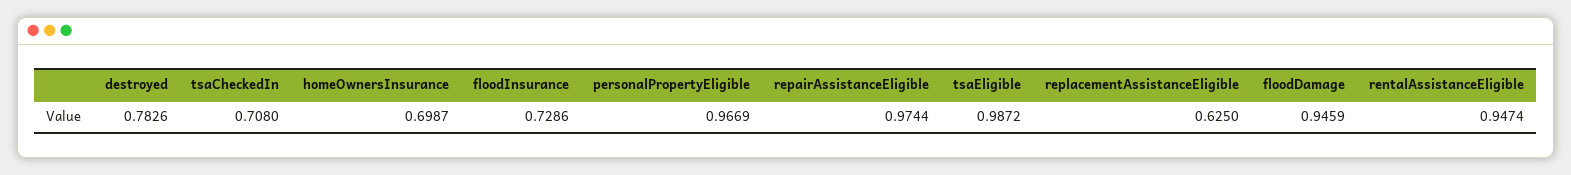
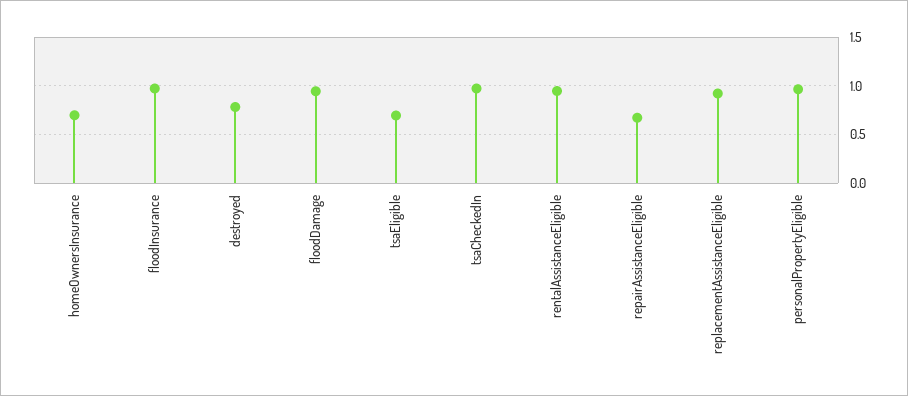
tsaCheckedIn: 0.708 -> 1
floodInsurance: 0.7286 -> 1
repairAssistanceEligible: 0.9744 -> 0.7
tsaEligible: 0.9872 -> 0.7
replacementAssistanceEligible: 0.625 -> 0.9

